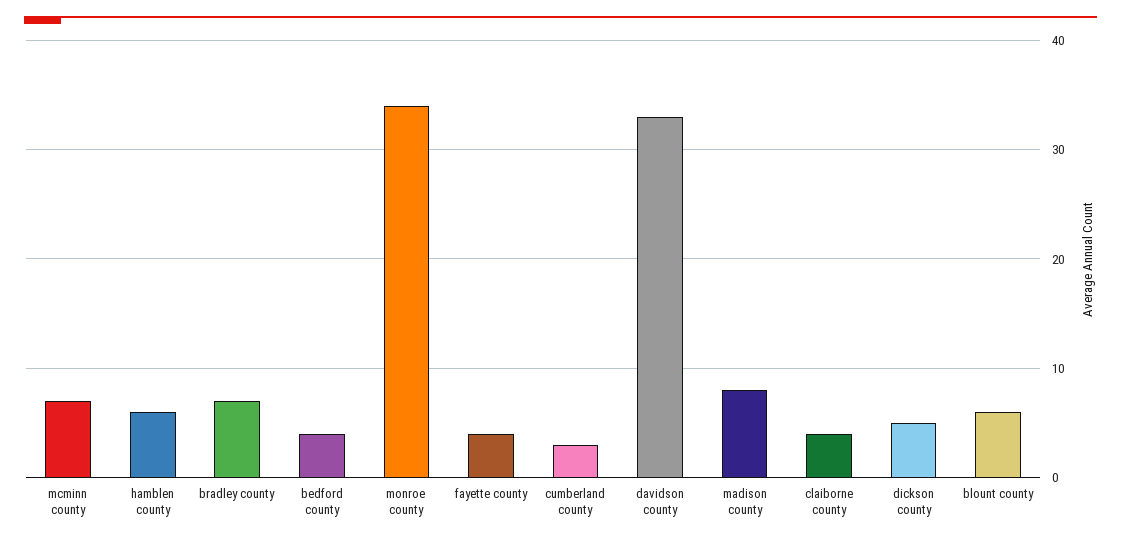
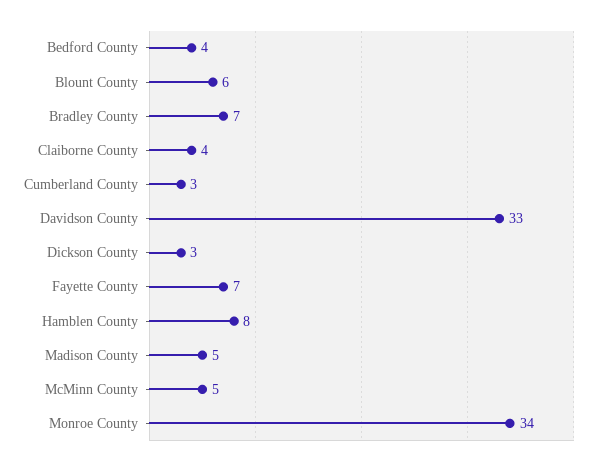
mcminn county: 7 -> 5
hamblen county: 6 -> 8
fayette county: 4 -> 7
madison county: 8 -> 5
dickson county: 5 -> 3

